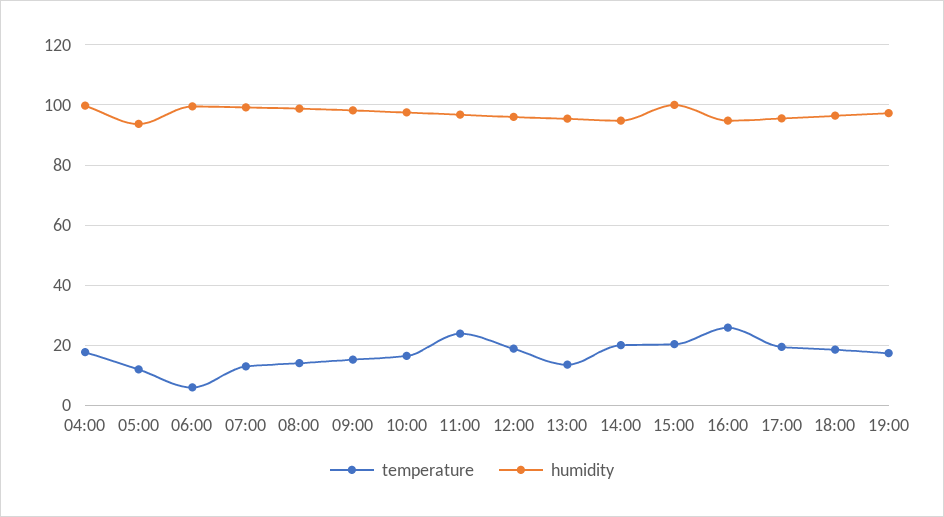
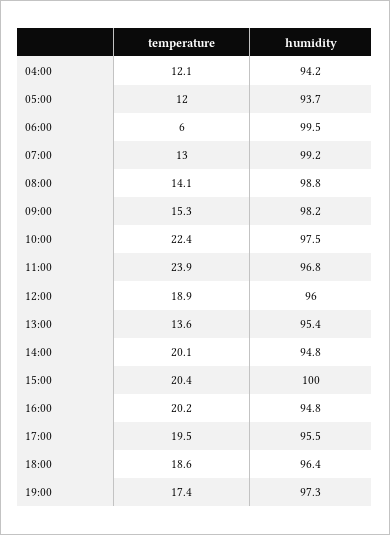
temperature, 04:00: 18 -> 12.1
humidity, 04:00: 100 -> 94.2
temperature, 10:00: 16 -> 22.4
temperature, 16:00: 26 -> 20.2

